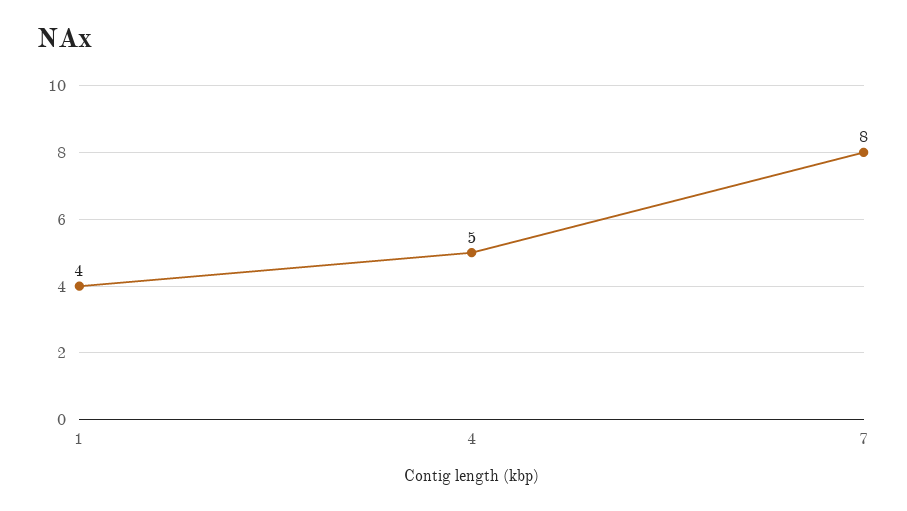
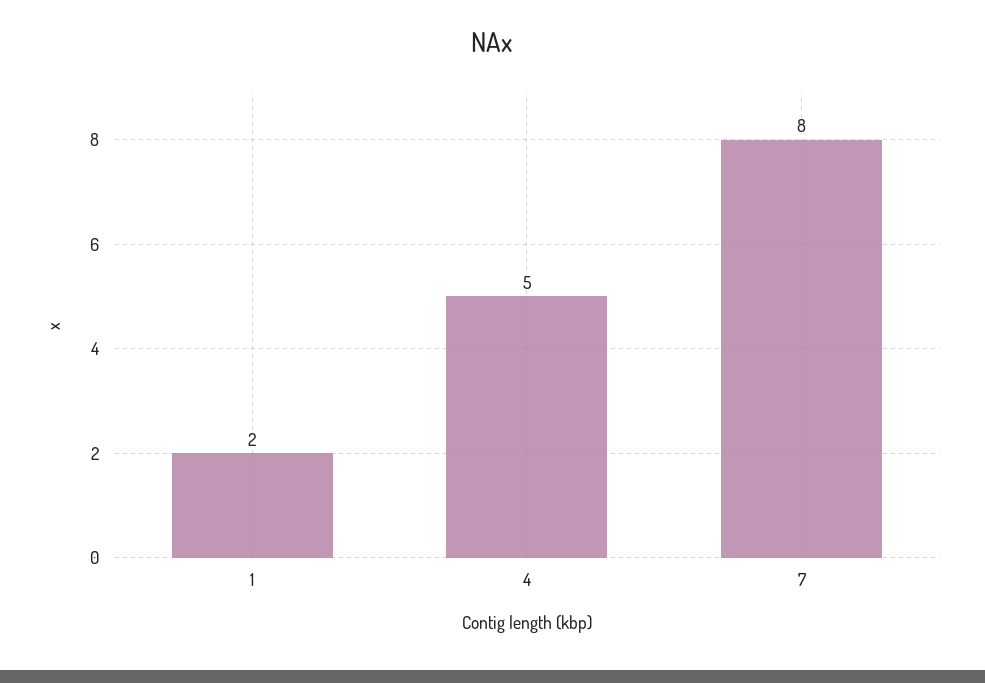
1: 4 -> 2

